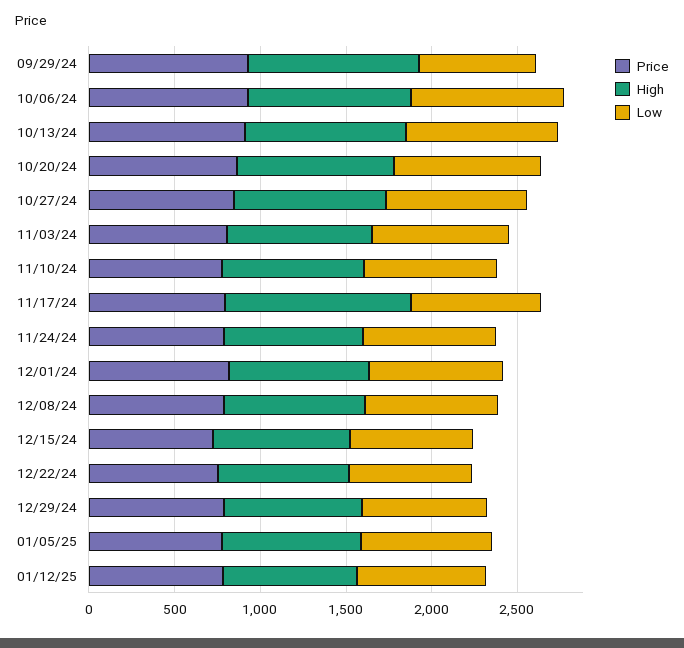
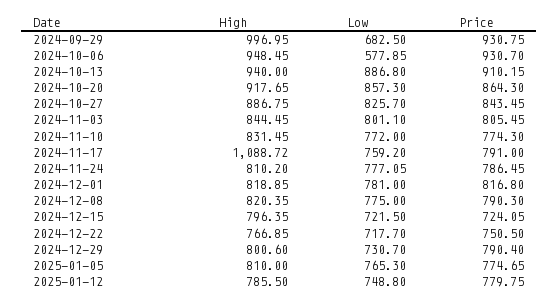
Low, 10/06/24: 900 -> 577.85

